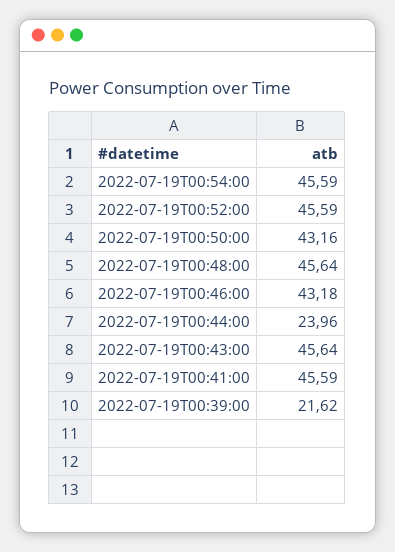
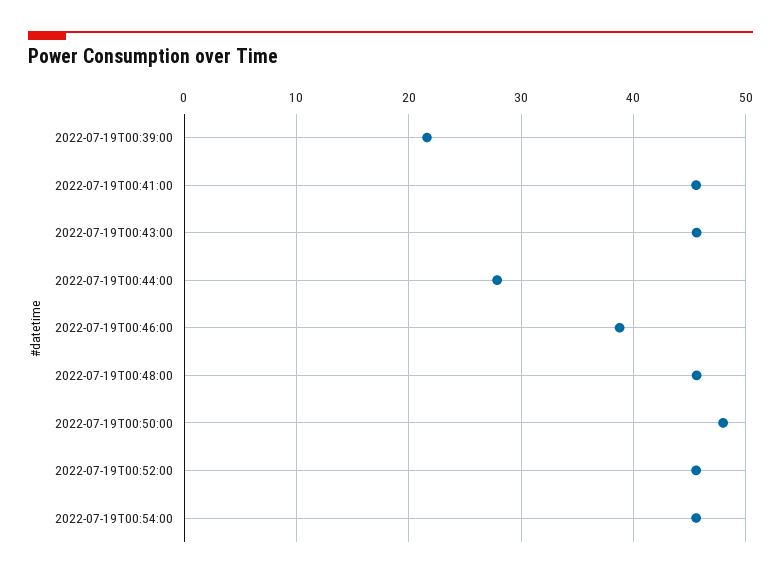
2022-07-19T00:50:00: 43.16 -> 48
2022-07-19T00:46:00: 43.18 -> 39
2022-07-19T00:44:00: 23.96 -> 28

